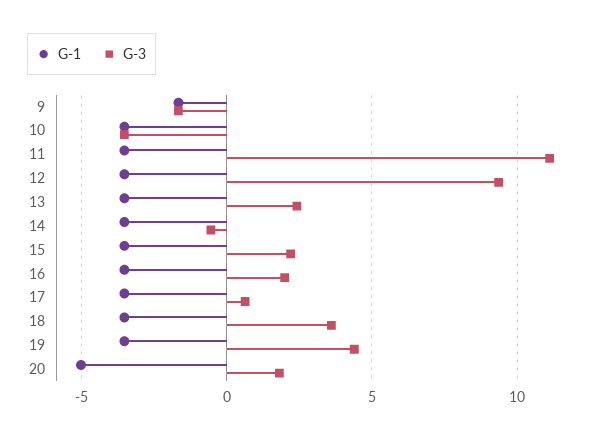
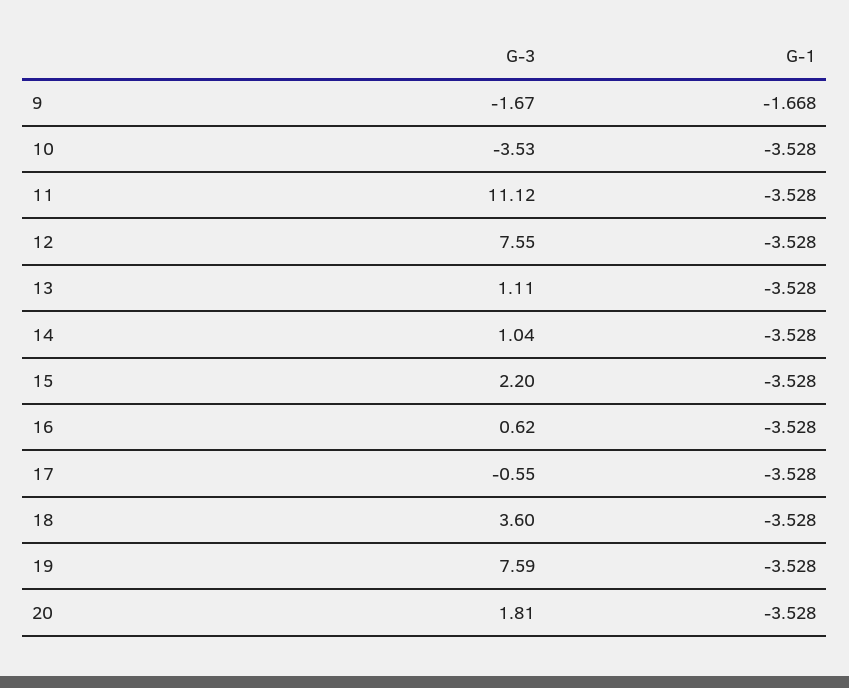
G-3, 12: 9.5 -> 7.55
G-3, 13: 2.5 -> 1.11
G-3, 14: -0.5 -> 1.04
G-3, 16: 2 -> 0.62
G-3, 17: 0.5 -> -0.55
G-3, 19: 4.5 -> 7.59
G-1, 20: -5 -> -3.528

